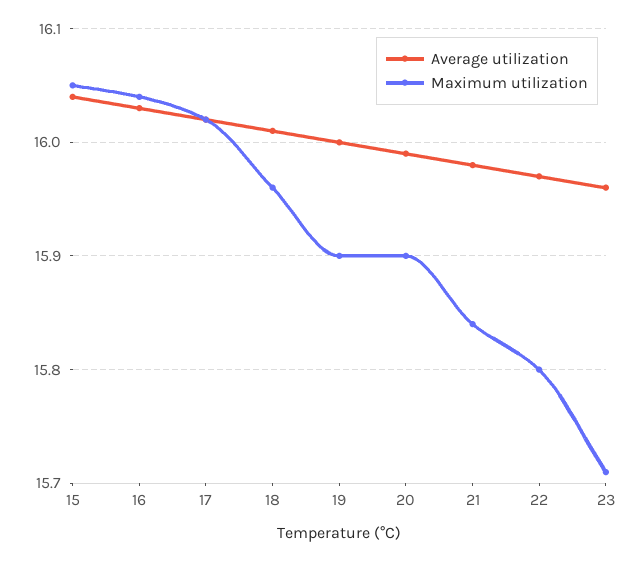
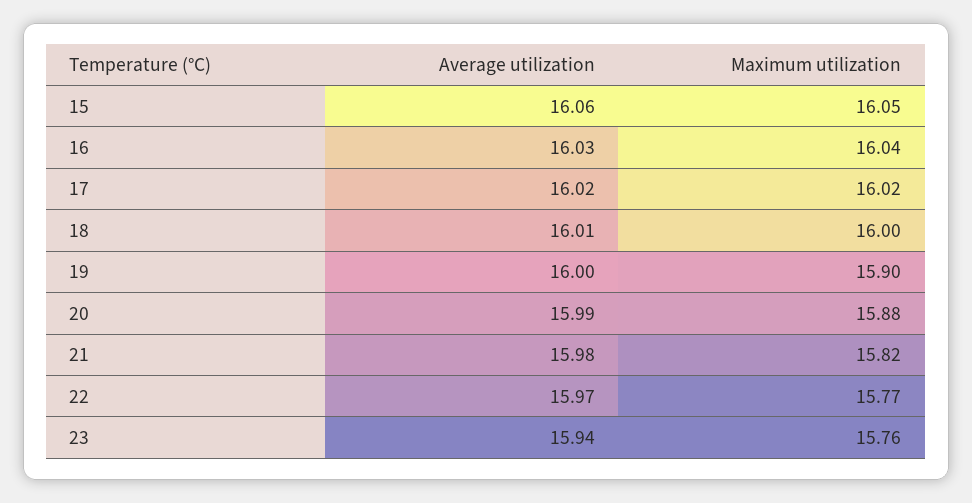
Average utilization, 15: 16.04 -> 16.06
Maximum utilization, 18: 15.96 -> 16
Maximum utilization, 20: 15.9 -> 15.88
Maximum utilization, 21: 15.84 -> 15.82
Maximum utilization, 22: 15.8 -> 15.77
Average utilization, 23: 15.96 -> 15.94
Maximum utilization, 23: 15.71 -> 15.76

